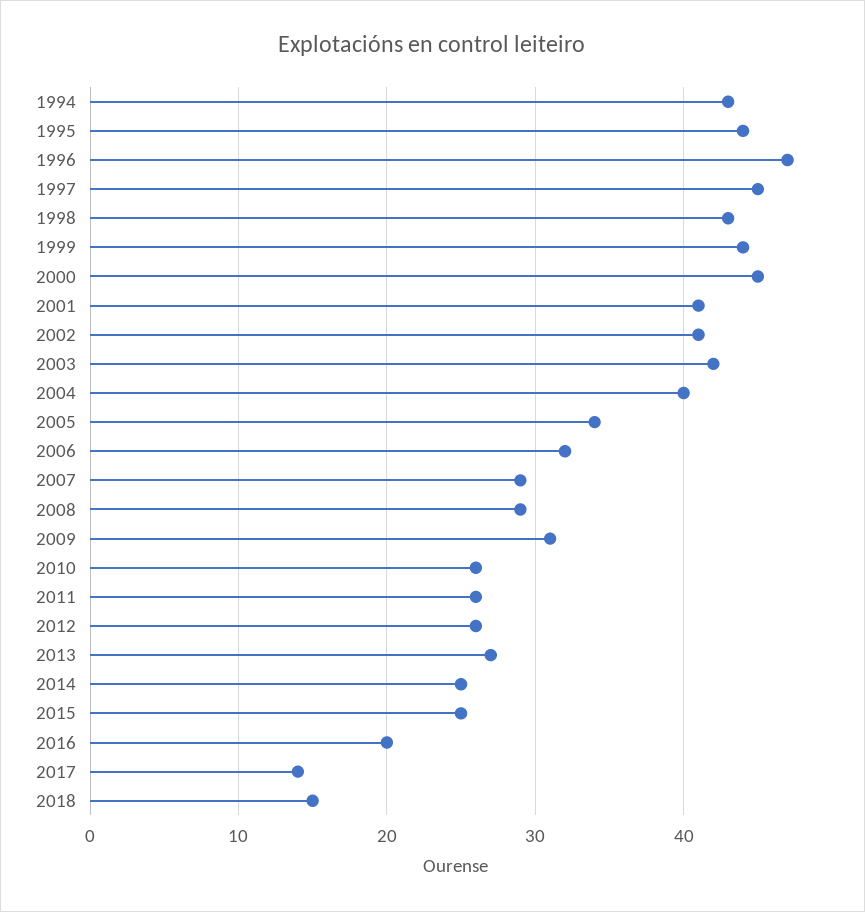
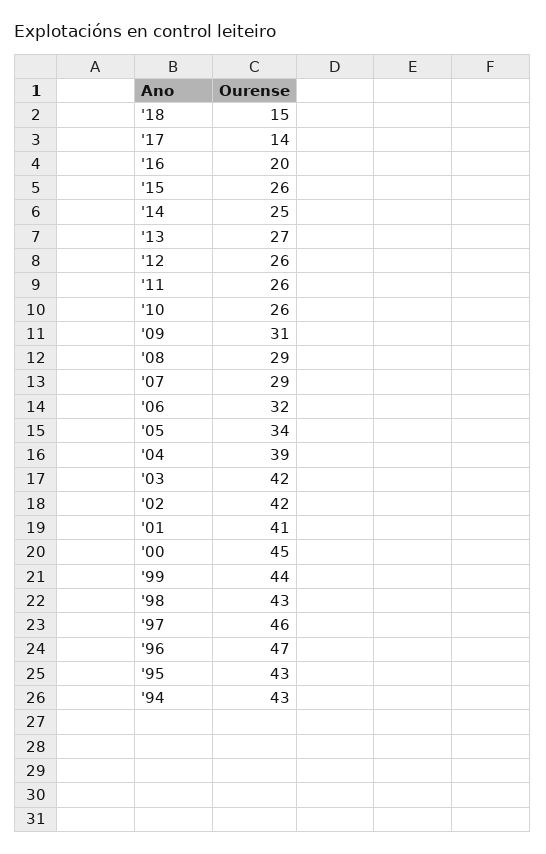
1995: 44 -> 43
1997: 45 -> 46
2002: 41 -> 42
2004: 40 -> 39
2015: 25 -> 26

